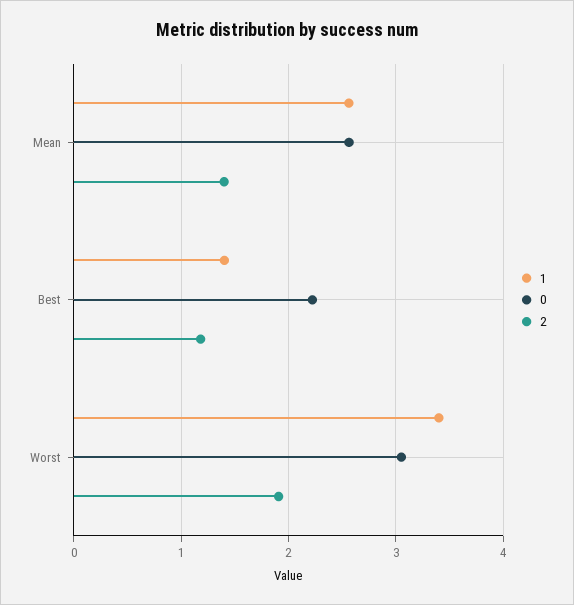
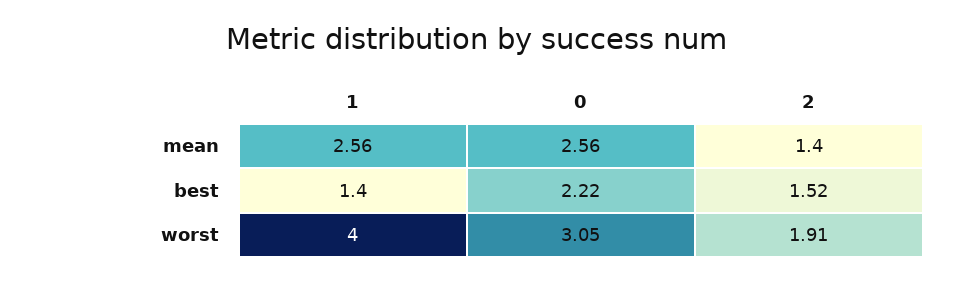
2, Best: 1.2 -> 1.52
1, Worst: 3.4 -> 4

